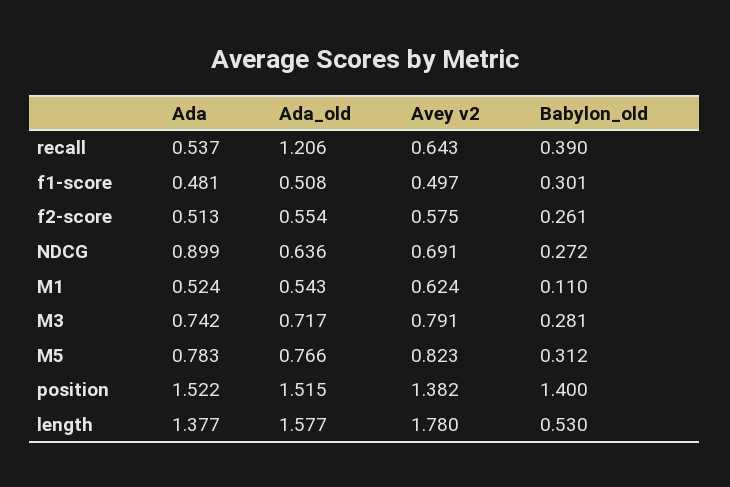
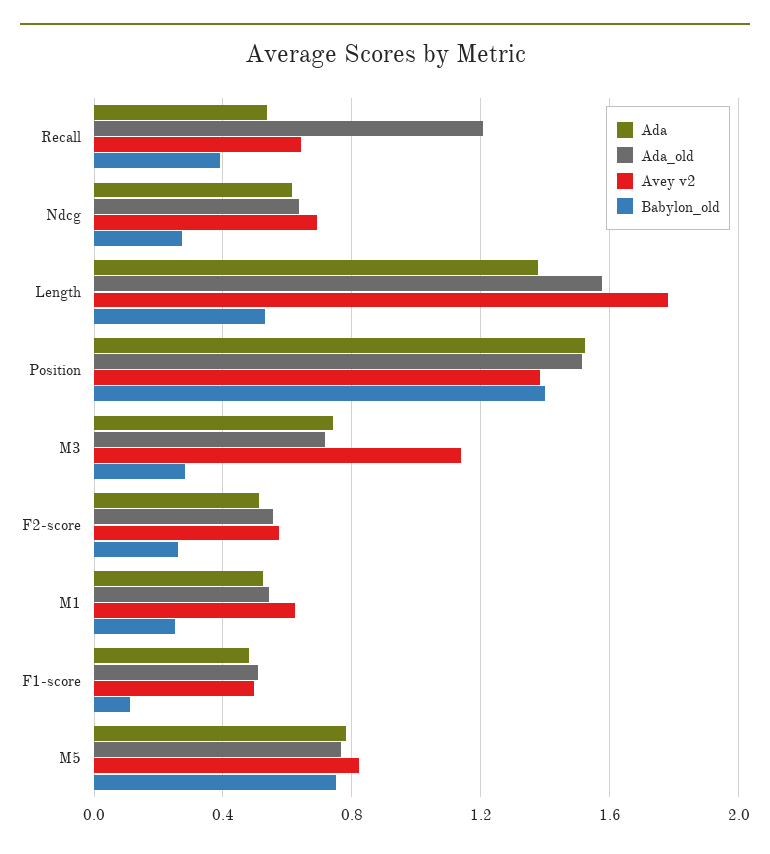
Babylon_old, f1-score: 0.301 -> 0.1
Ada, NDCG: 0.899 -> 0.6
Babylon_old, M1: 0.11 -> 0.25
Avey v2, M3: 0.791 -> 1.15
Babylon_old, M5: 0.312 -> 0.75

